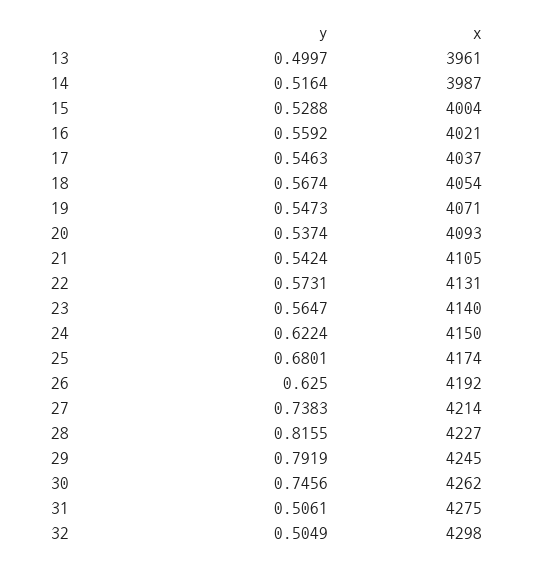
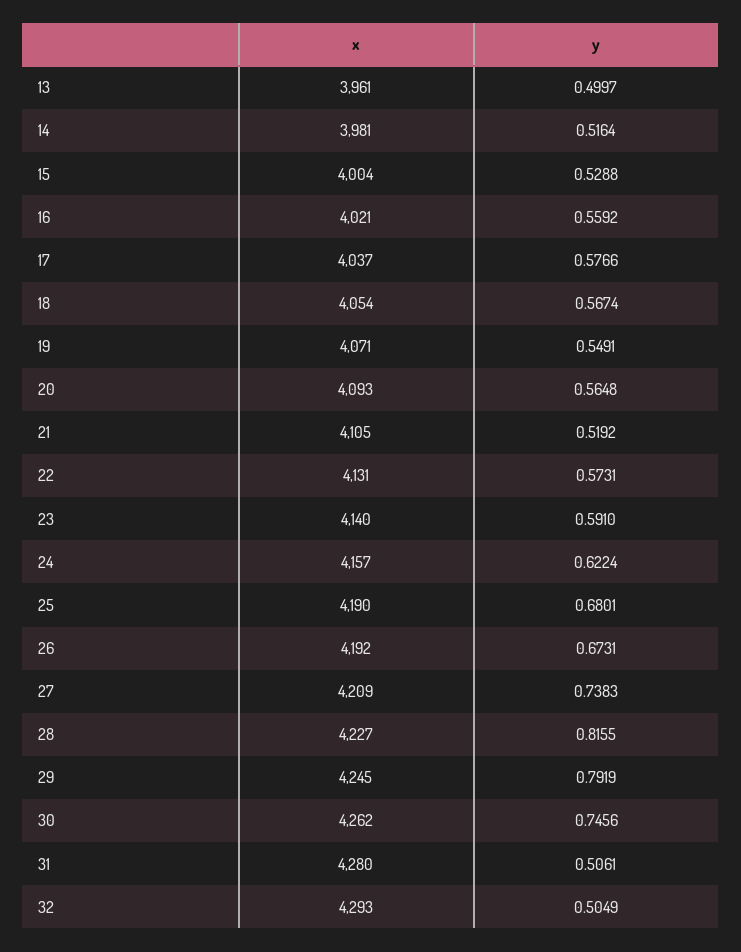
x, 14: 3987 -> 3981
y, 17: 0.5463 -> 0.5766
y, 19: 0.5473 -> 0.5491
y, 20: 0.5374 -> 0.5648
y, 21: 0.5424 -> 0.5192
y, 23: 0.5647 -> 0.591
x, 24: 4150 -> 4157
x, 25: 4174 -> 4190
y, 26: 0.625 -> 0.6731
x, 27: 4214 -> 4209
x, 31: 4275 -> 4280
x, 32: 4298 -> 4293

